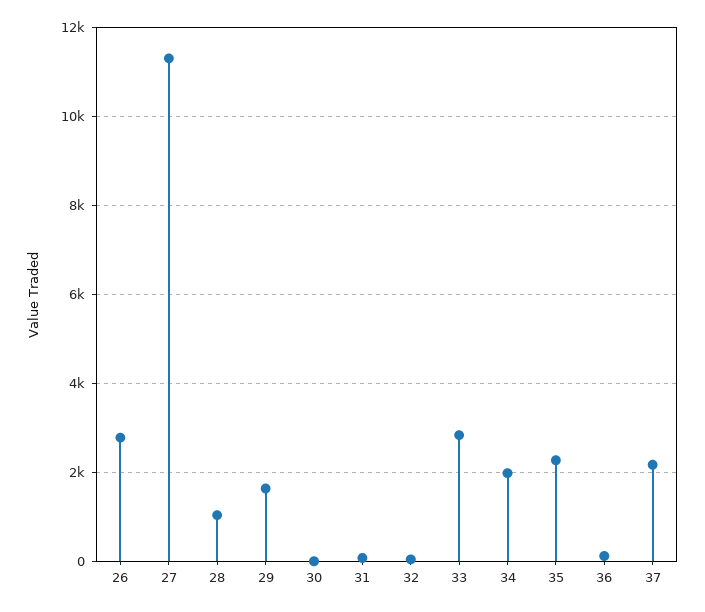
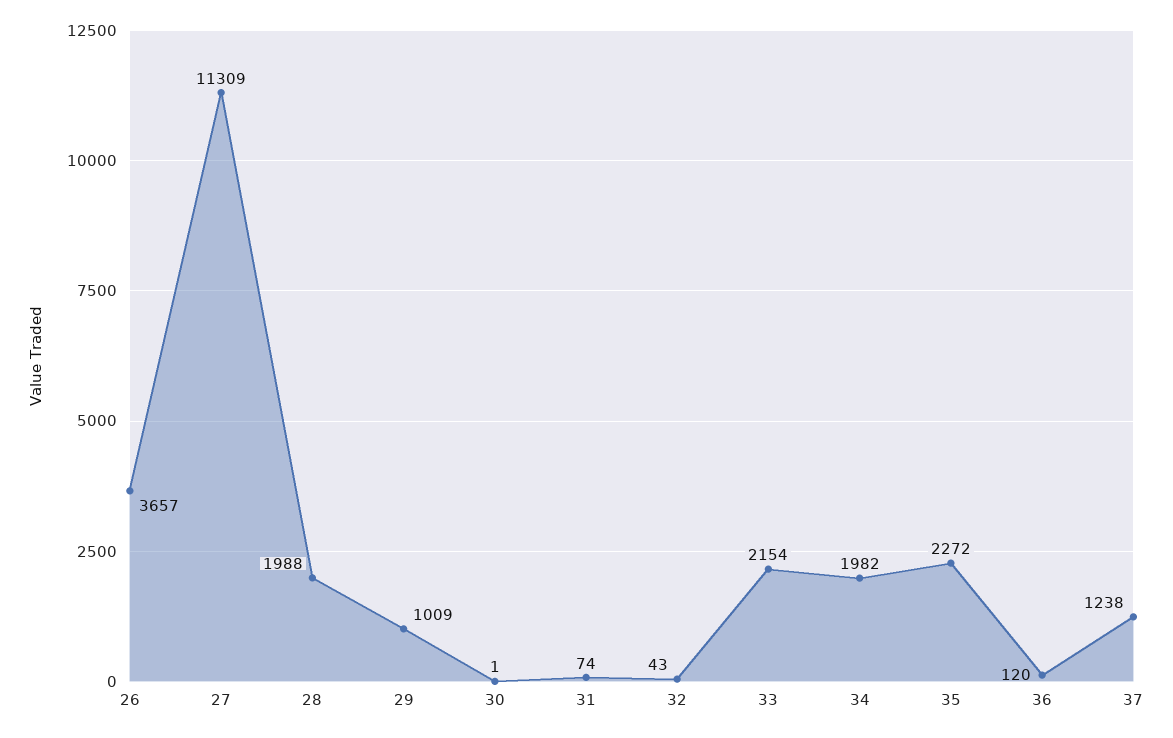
26: 2800 -> 3657
28: 1000 -> 1988
29: 1600 -> 1009
33: 2800 -> 2154
37: 2200 -> 1238

